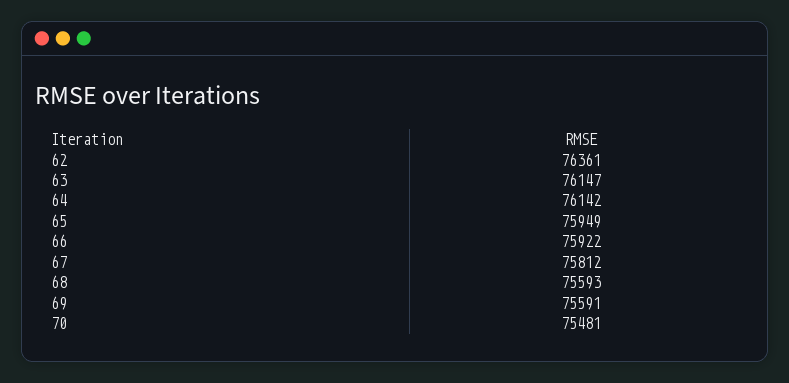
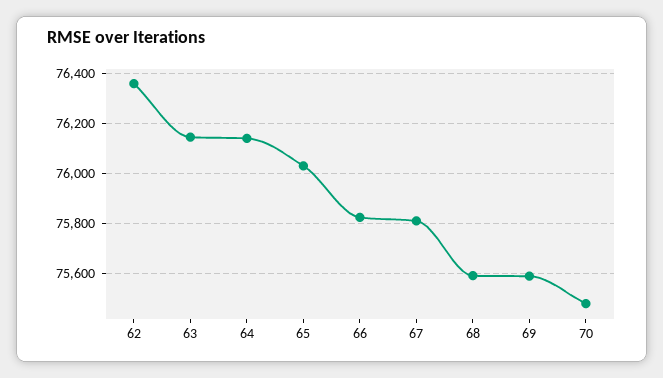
65: 75949 -> 76025
66: 75922 -> 75825

